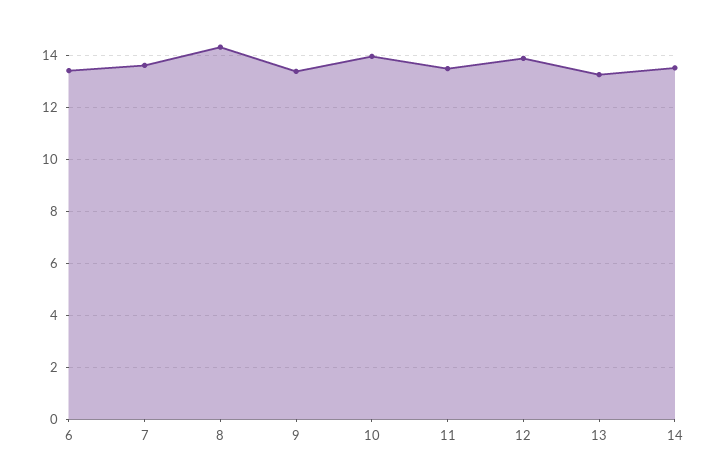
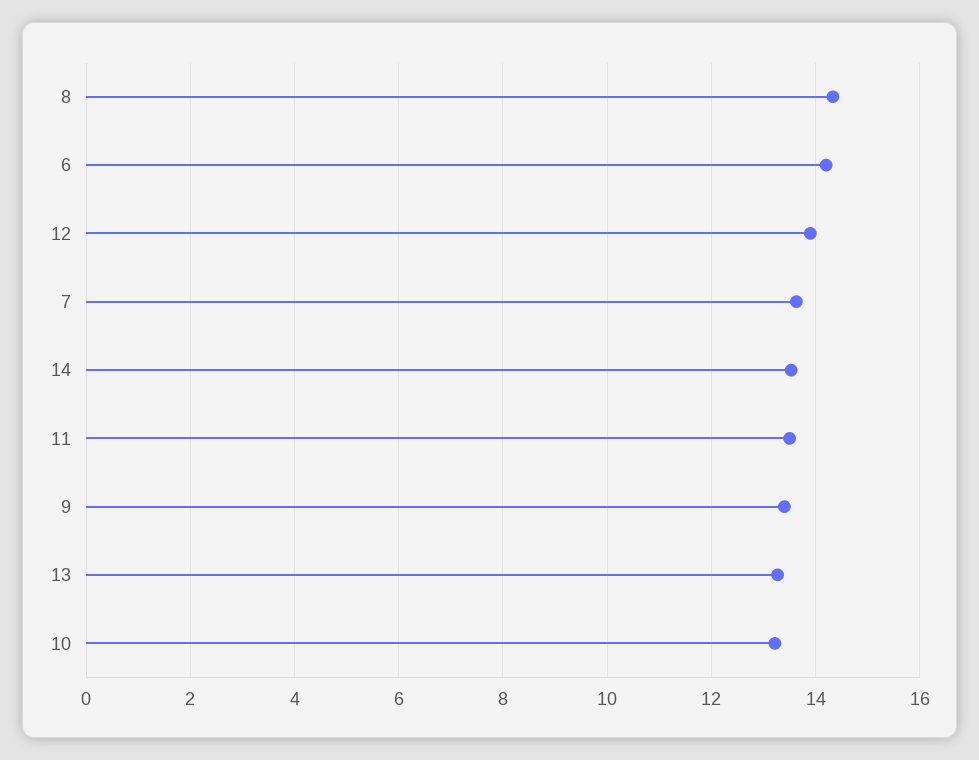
6: 13.5 -> 14.2
10: 14 -> 13.2

